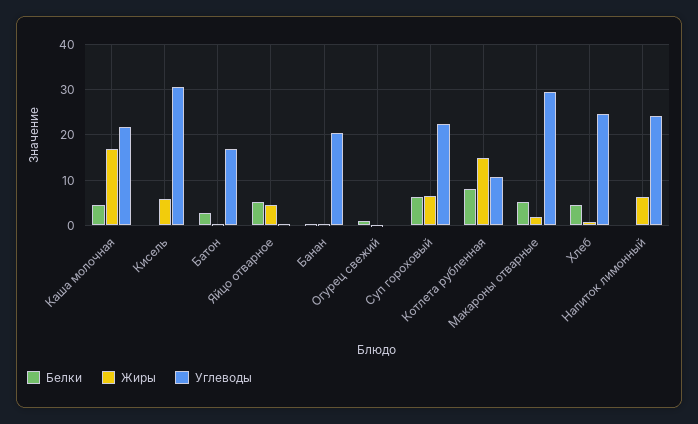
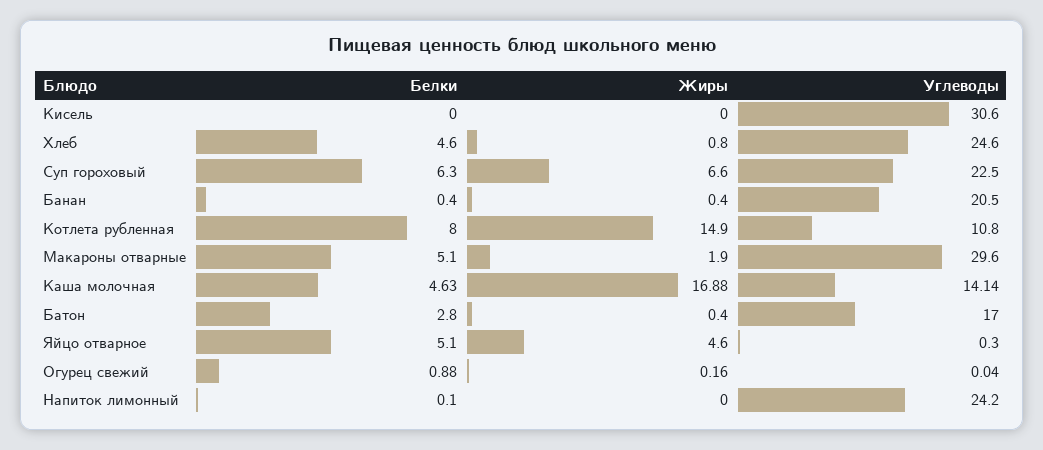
Углеводы, Каша молочная: 22 -> 14.14
Жиры, Кисель: 6 -> 0
Жиры, Напиток лимонный: 6 -> 0

